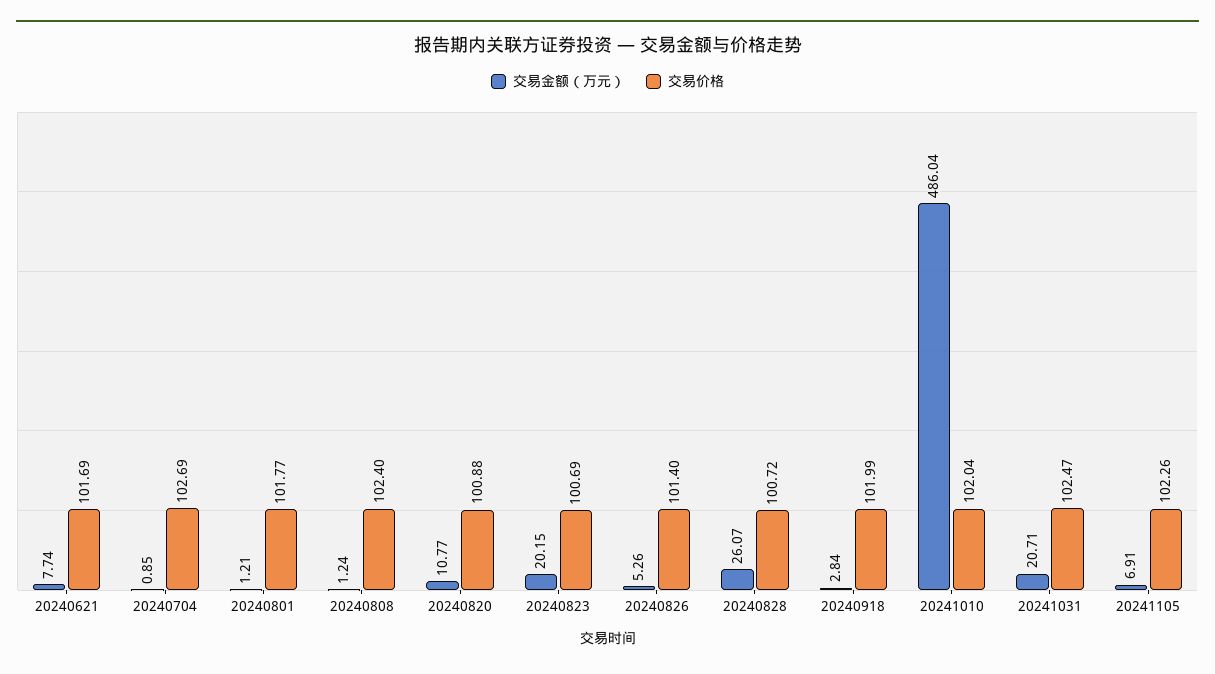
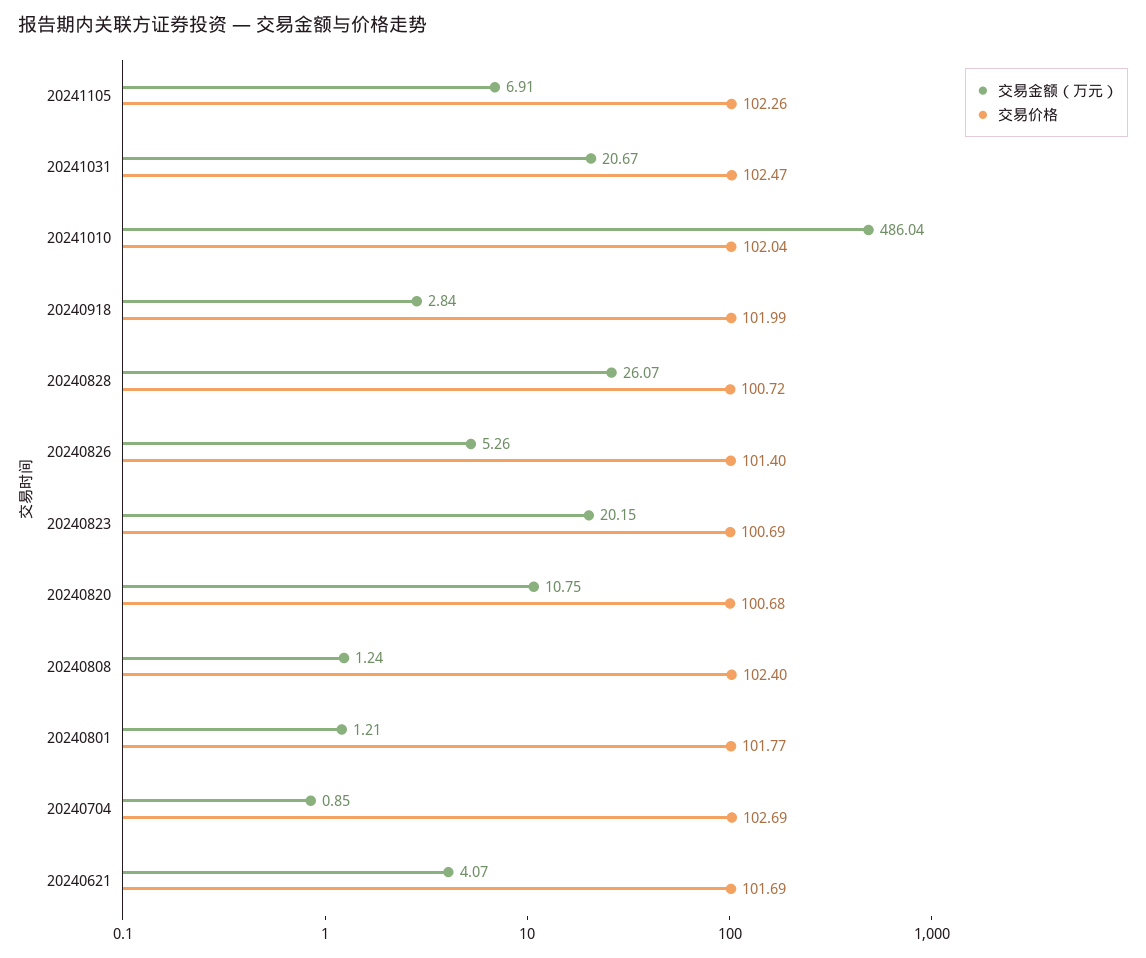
交易金额（万元）, 20240621: 7.74 -> 4.07
交易金额（万元）, 20240820: 10.77 -> 10.75
交易价格, 20240820: 100.88 -> 100.68
交易金额（万元）, 20241031: 20.71 -> 20.67

